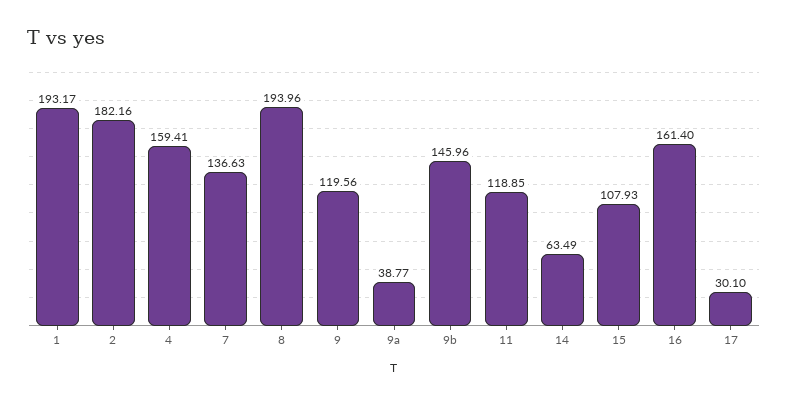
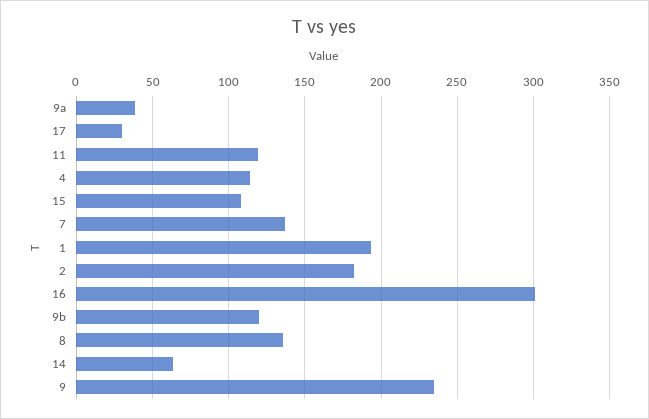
4: 159.41 -> 115
8: 193.96 -> 135
9: 119.56 -> 235
9b: 145.96 -> 120
16: 161.4 -> 300

